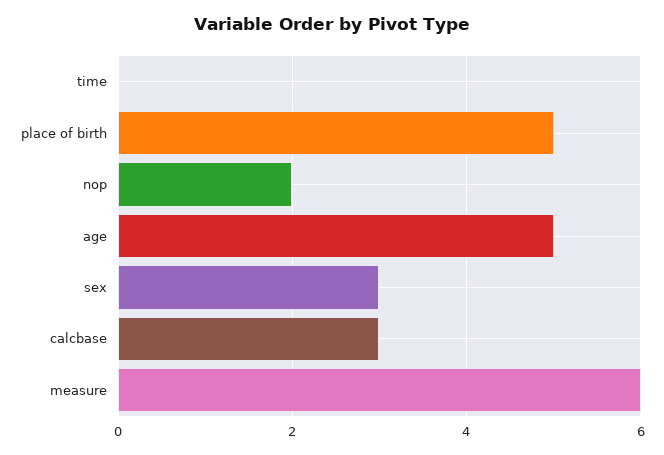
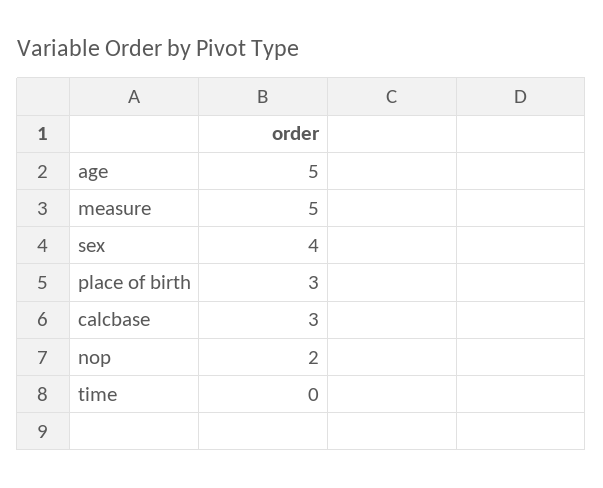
place of birth: 5 -> 3
sex: 3 -> 4
measure: 6 -> 5

